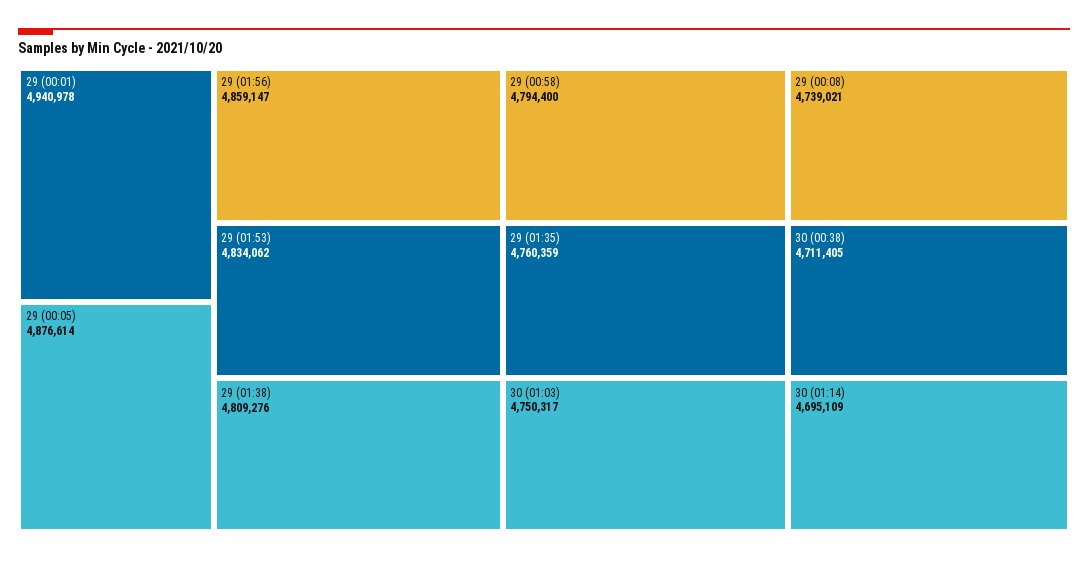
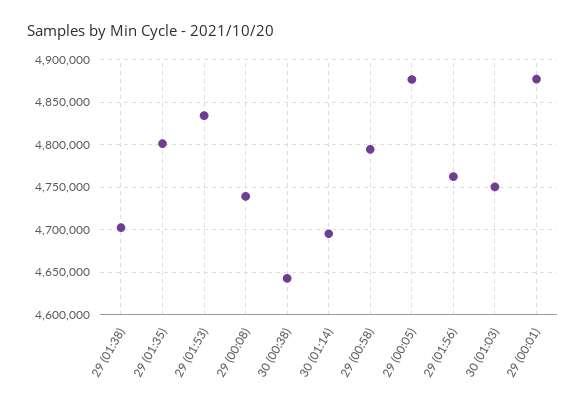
29 (00:01): 4940978 -> 4880000
29 (01:56): 4859147 -> 4760000
29 (01:38): 4809276 -> 4700000
29 (01:35): 4760359 -> 4800000
30 (00:38): 4711405 -> 4640000

